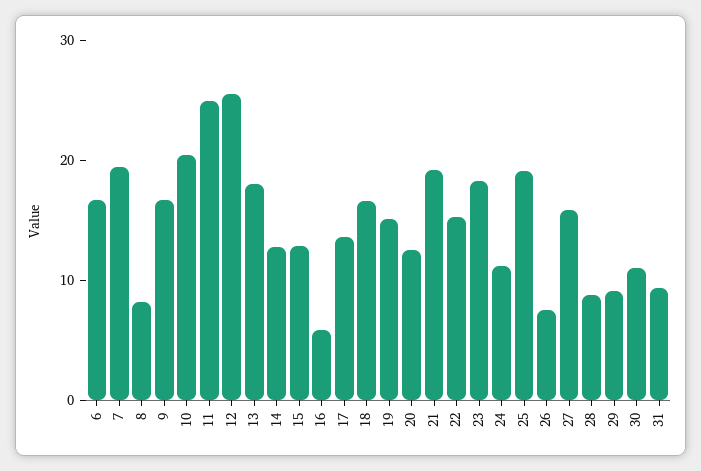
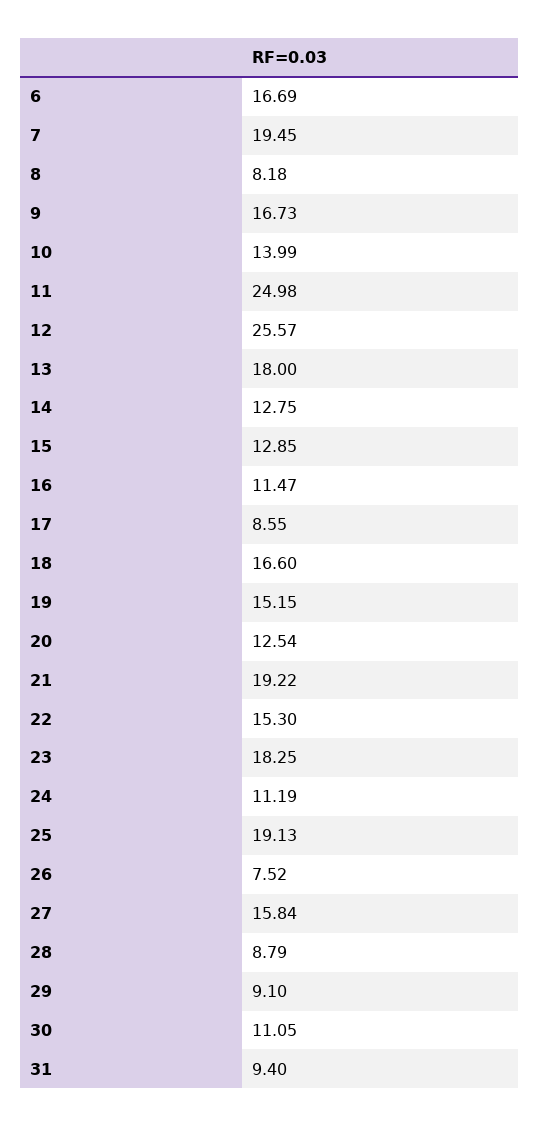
10: 20 -> 13.99
16: 6 -> 11.47
17: 14 -> 8.55

